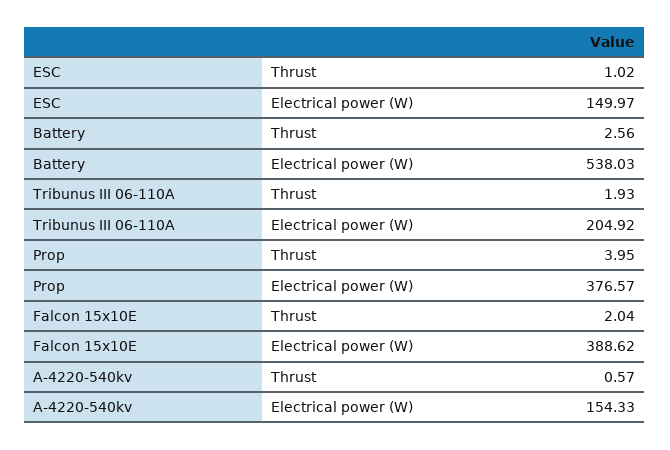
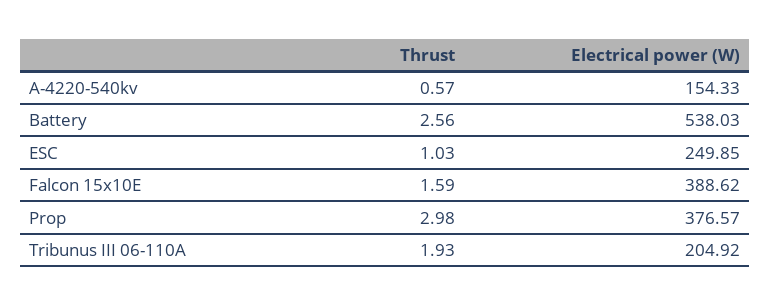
ESC, Thrust: 1.02 -> 1.03
ESC, Electrical power (W): 149.97 -> 249.85
Prop, Thrust: 3.95 -> 2.98
Falcon 15x10E, Thrust: 2.04 -> 1.59

